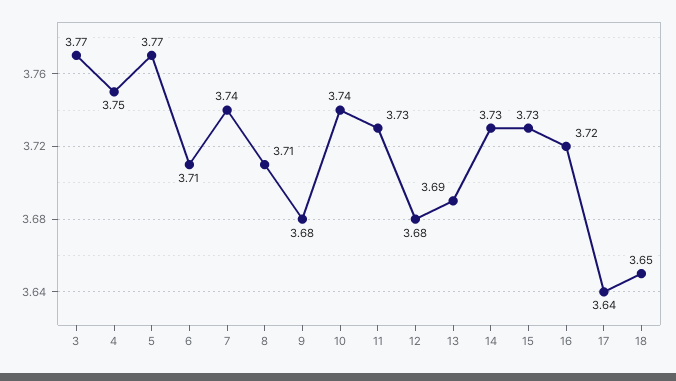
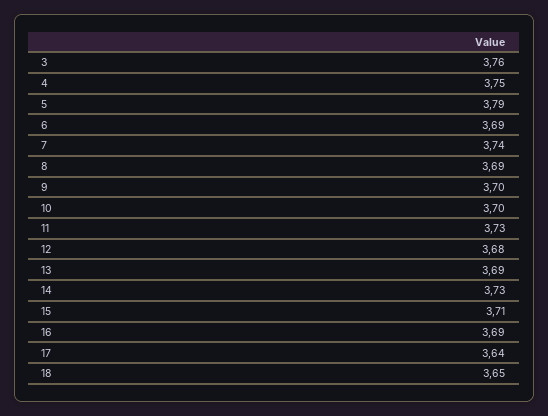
3: 3.77 -> 3.76
5: 3.77 -> 3.79
6: 3.71 -> 3.69
8: 3.71 -> 3.69
9: 3.68 -> 3.7
10: 3.74 -> 3.7
15: 3.73 -> 3.71
16: 3.72 -> 3.69

